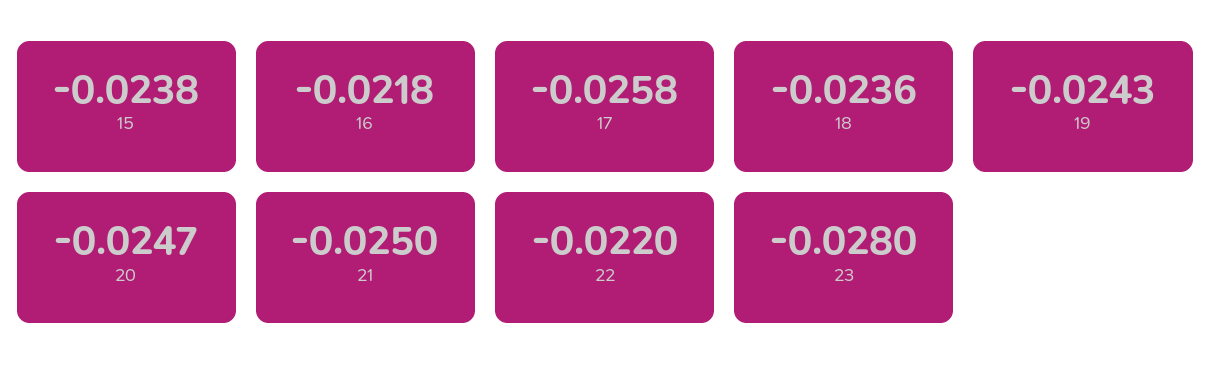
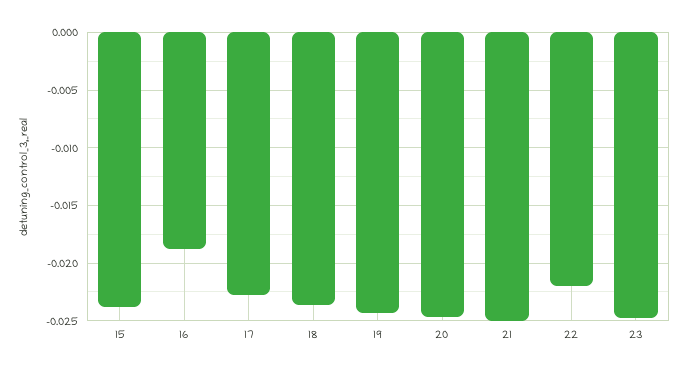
16: -0.0218 -> -0.019
17: -0.0258 -> -0.023
23: -0.028 -> -0.025

